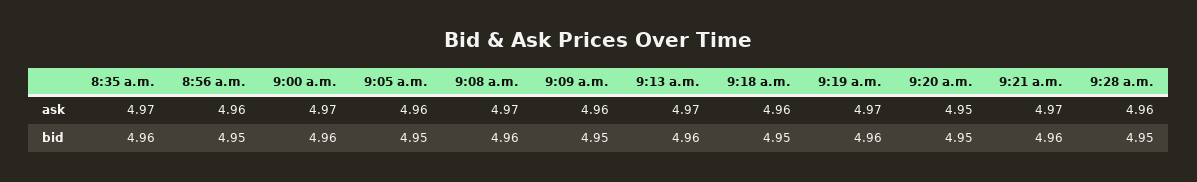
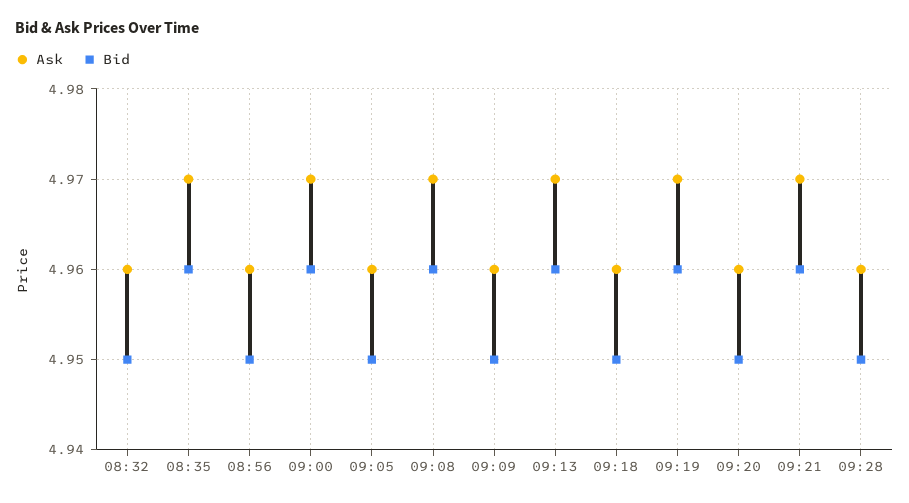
ask, 9:20 a.m.: 4.95 -> 4.96
ask, 08:32: none -> 4.96
bid, 08:32: none -> 4.95

